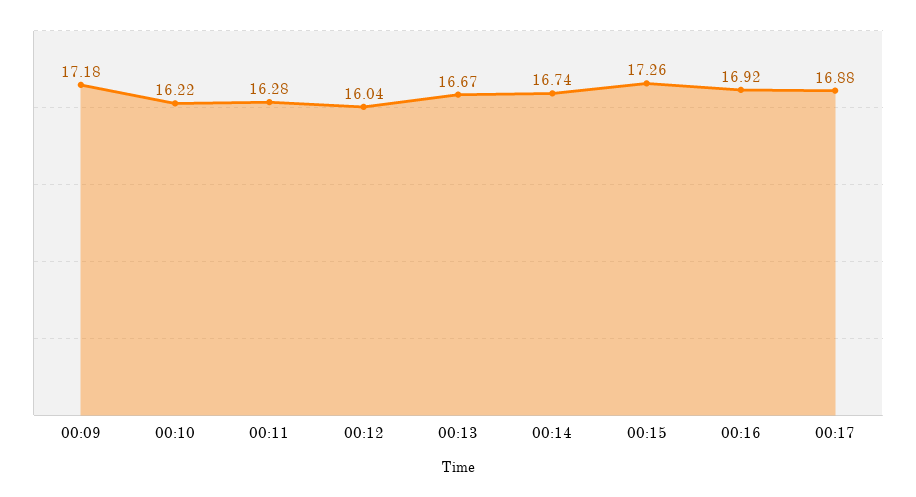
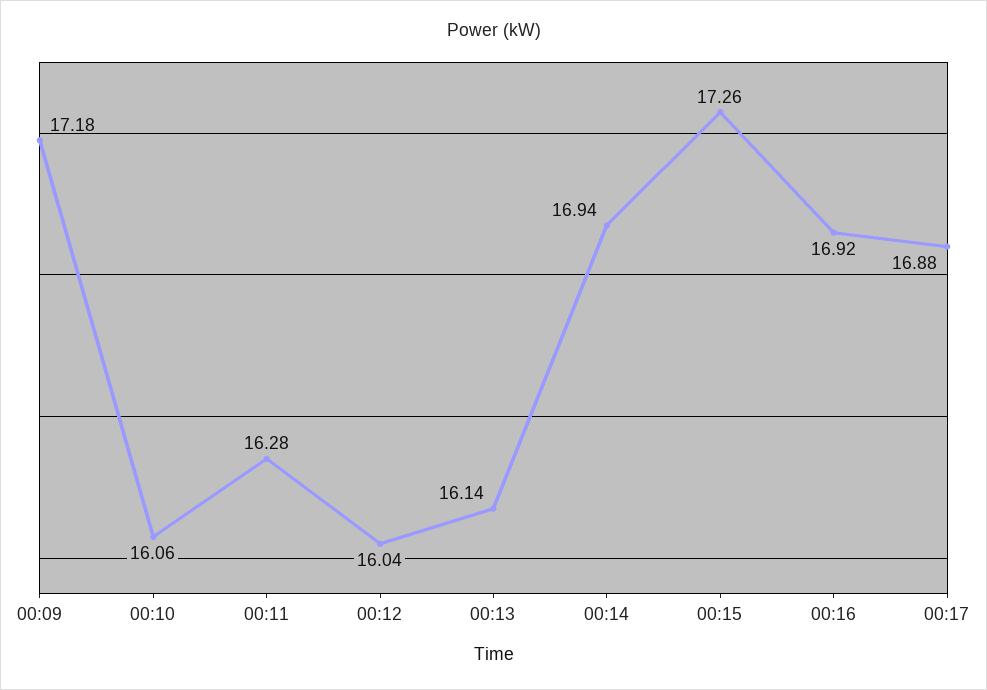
00:10: 16.22 -> 16.06
00:13: 16.67 -> 16.14
00:14: 16.74 -> 16.94

